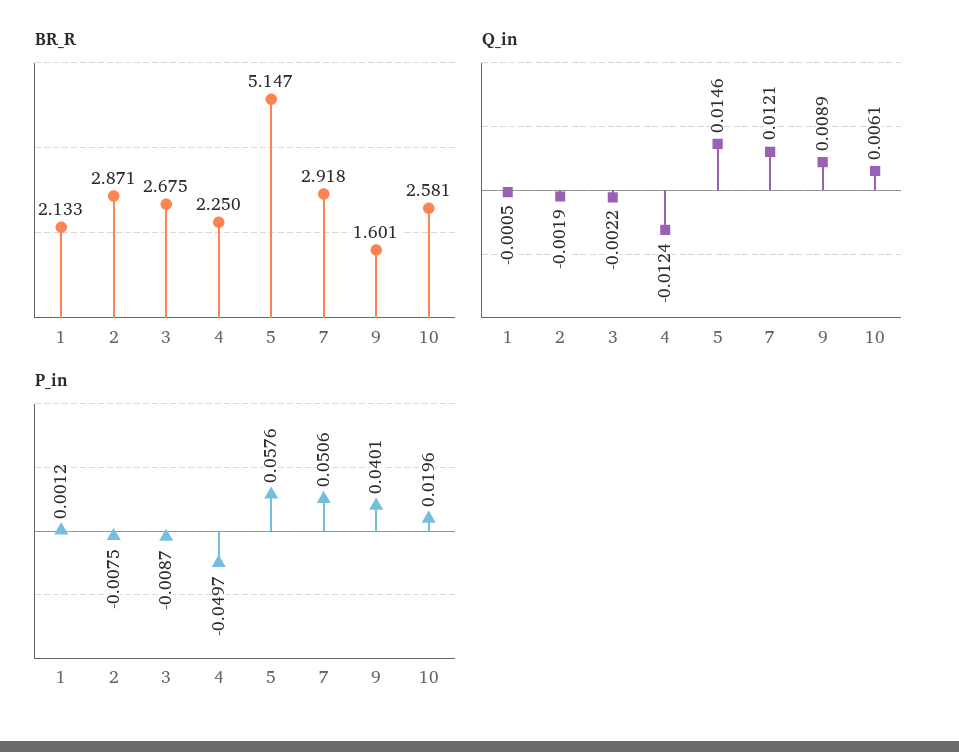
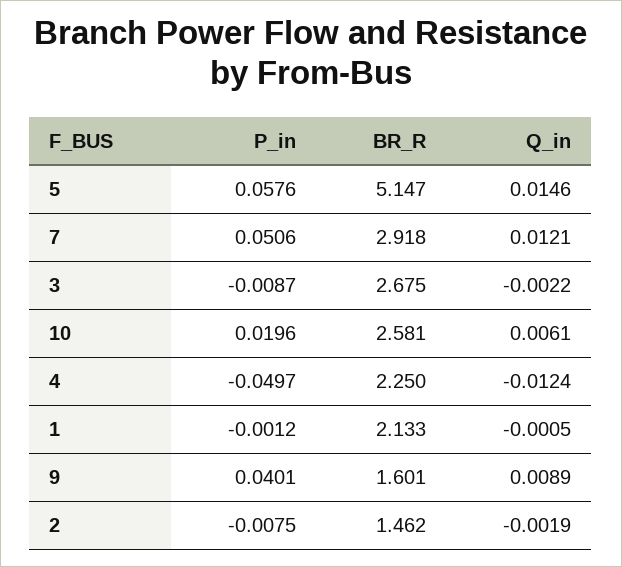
BR_R, 2: 2.871 -> 1.462
P_in, 1: 0.0012 -> -0.0012

